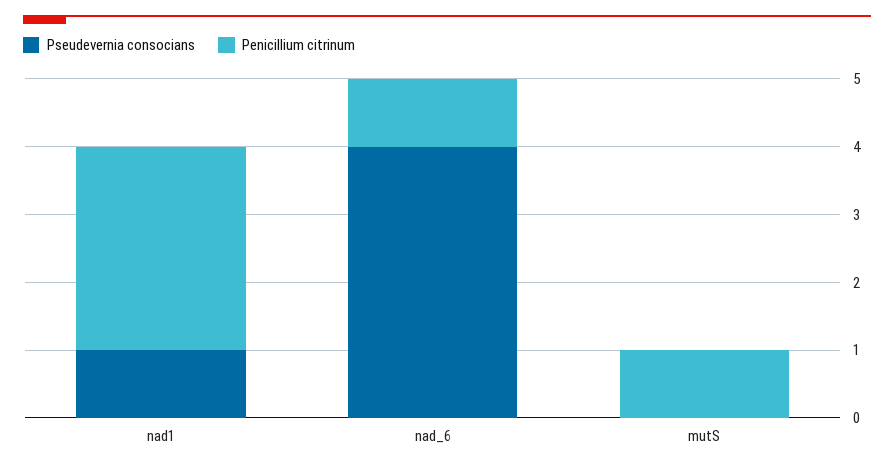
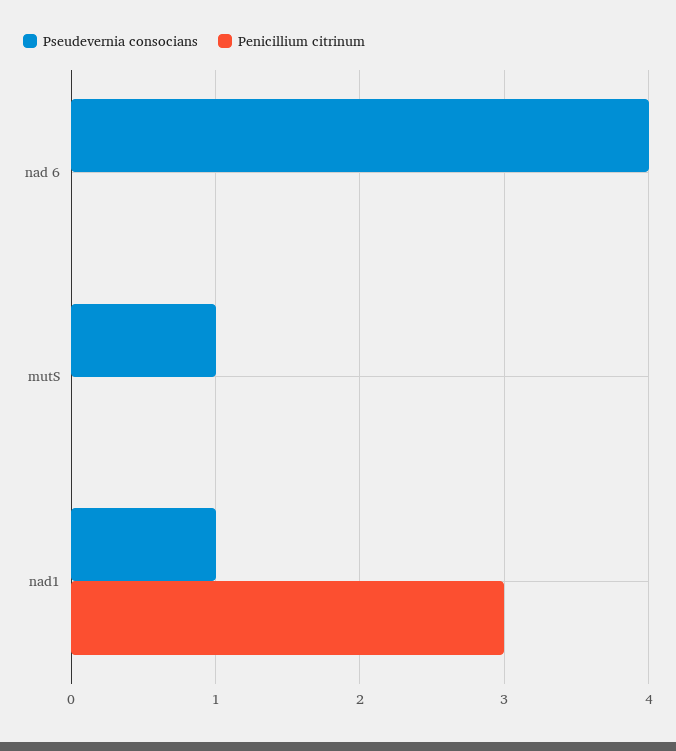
Penicillium citrinum, nad_6: 1 -> 0
Pseudevernia consocians, mutS: 0 -> 1
Penicillium citrinum, mutS: 1 -> 0

